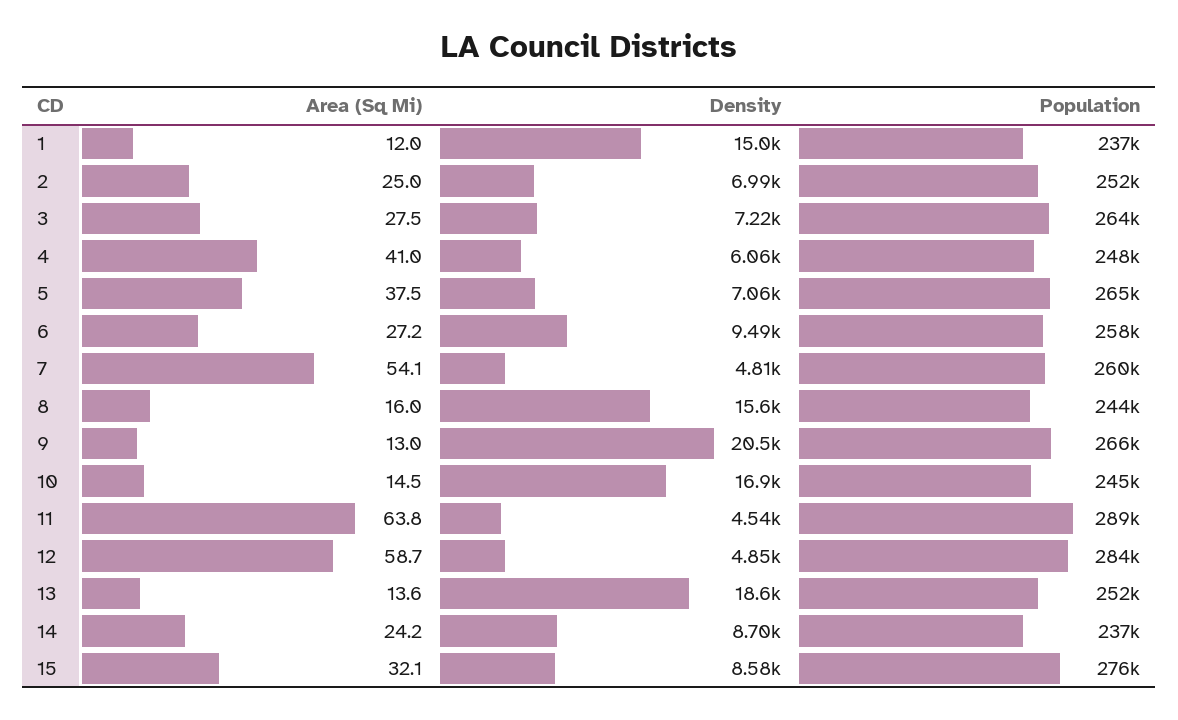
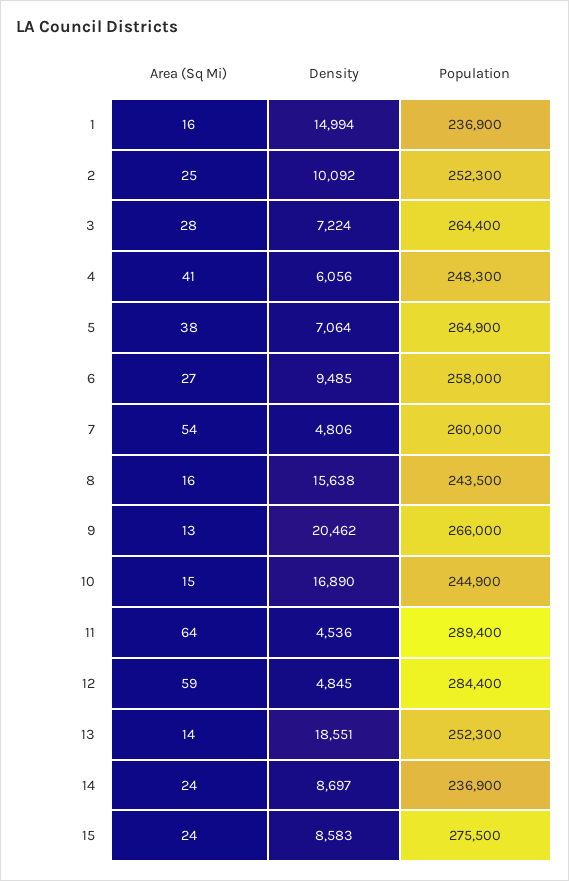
Area (Sq Mi), 1: 12 -> 16
Density, 2: 6990 -> 10092
Area (Sq Mi), 15: 32.1 -> 24

